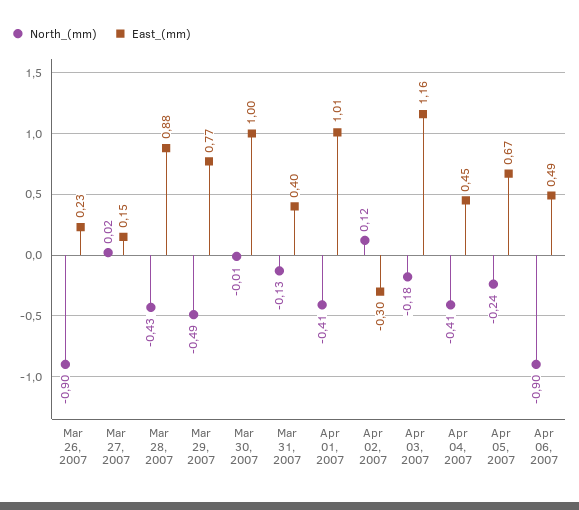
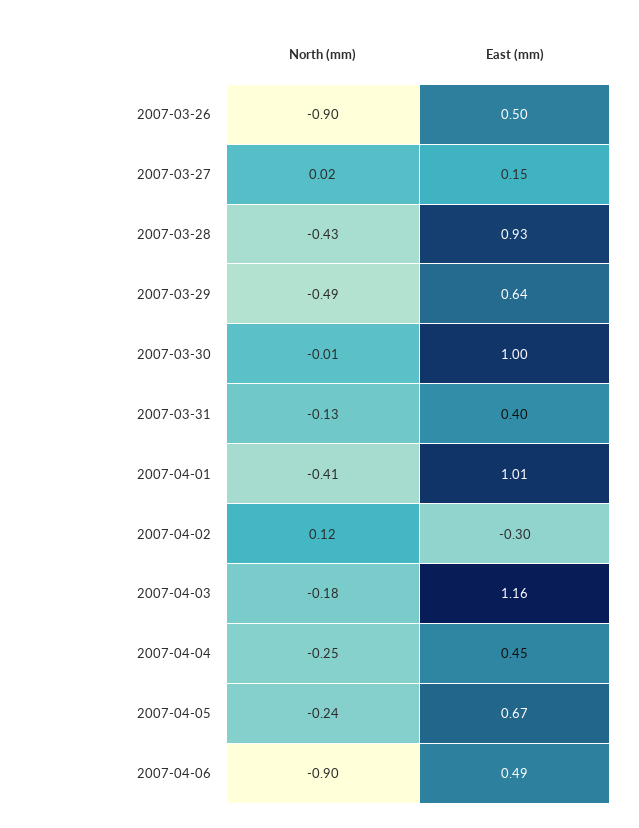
East_(mm), Mar 26, 2007: 0.23 -> 0.5
East_(mm), Mar 28, 2007: 0.88 -> 0.93
East_(mm), Mar 29, 2007: 0.77 -> 0.64
North_(mm), Apr 04, 2007: -0.41 -> -0.25

